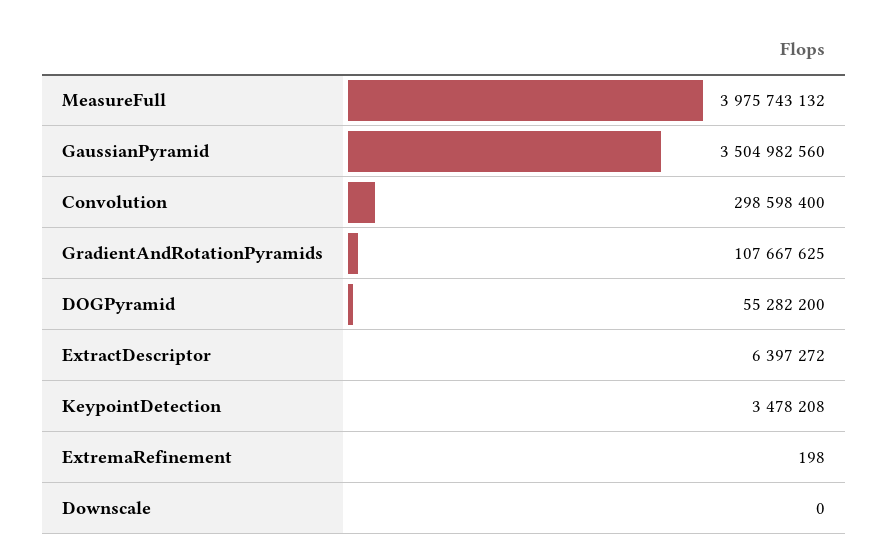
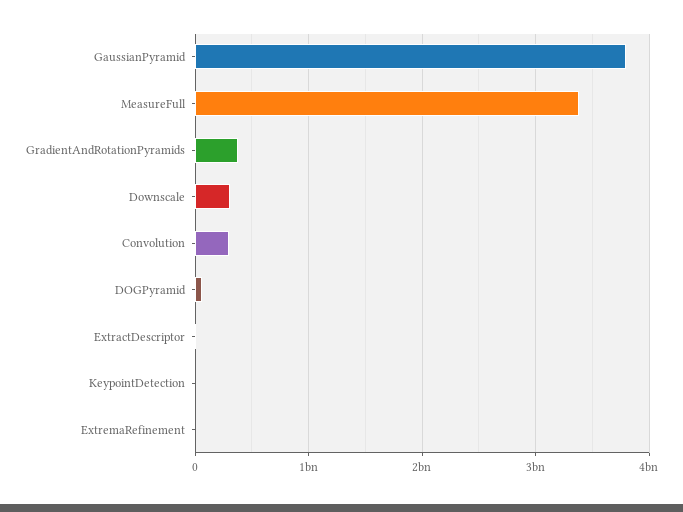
MeasureFull: 3975743132 -> 3400000000
GaussianPyramid: 3504982560 -> 3800000000
GradientAndRotationPyramids: 107667625 -> 400000000
Downscale: 0 -> 300000000

